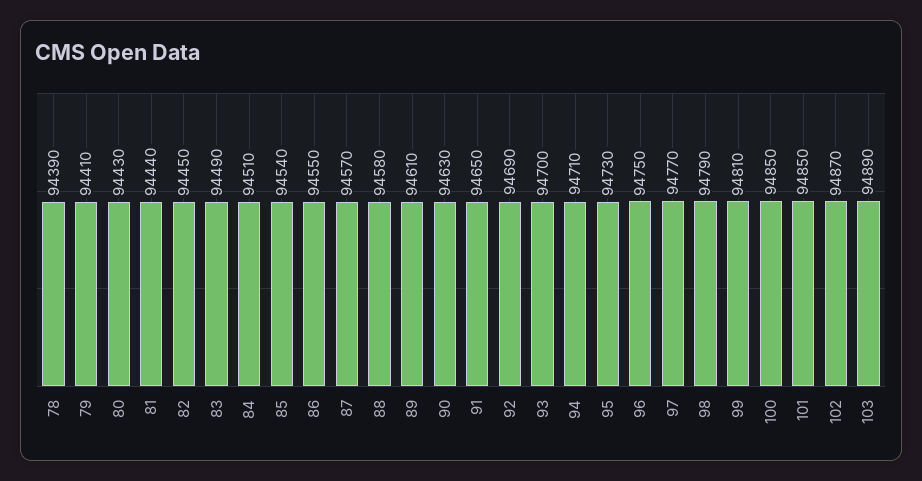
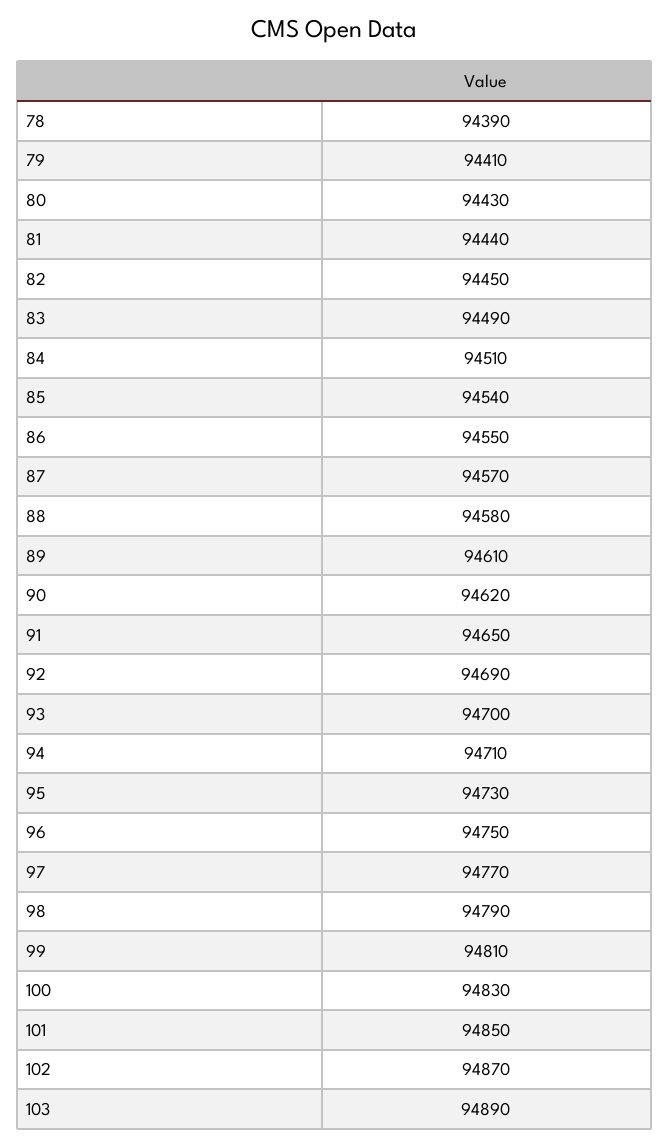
90: 94630 -> 94620
100: 94850 -> 94830

